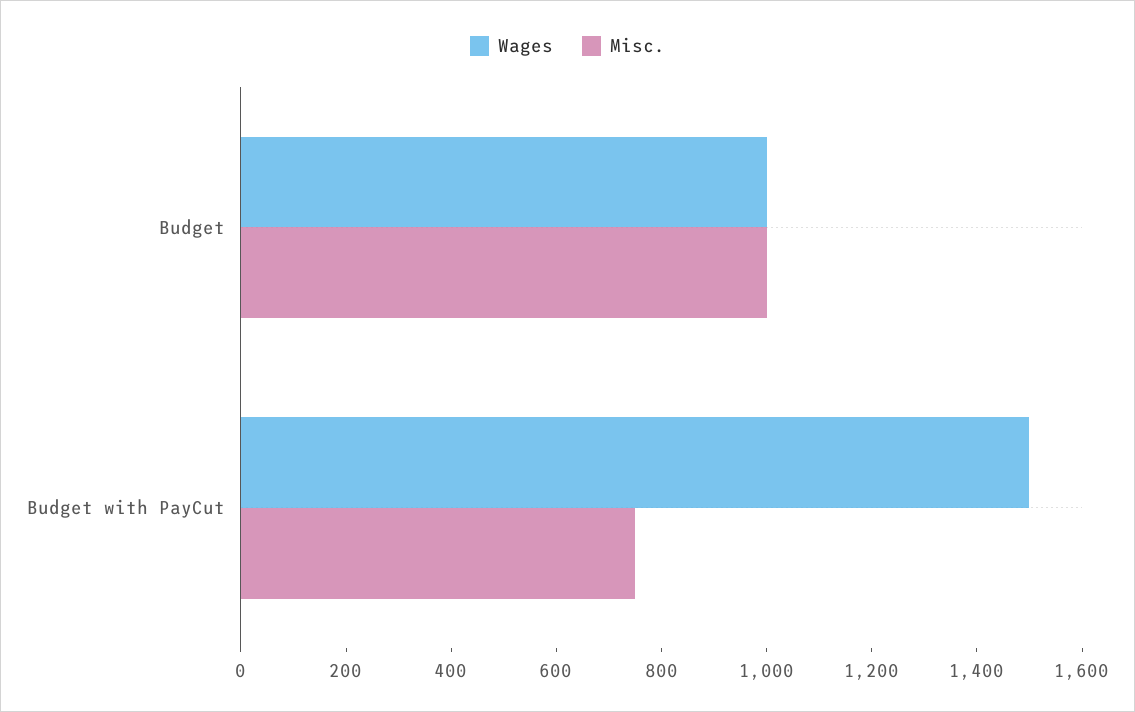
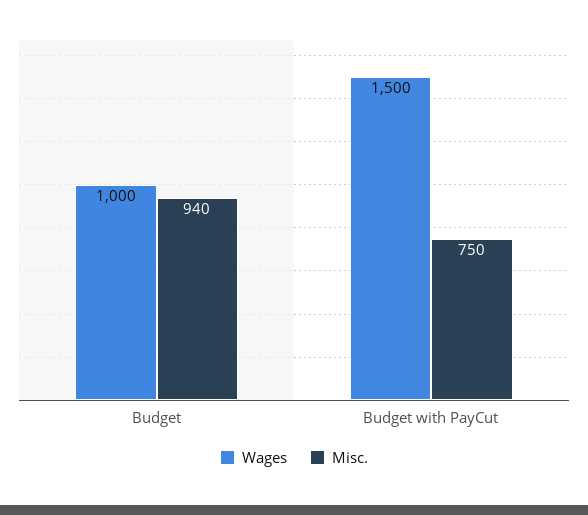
Misc., Budget: 1000 -> 940

